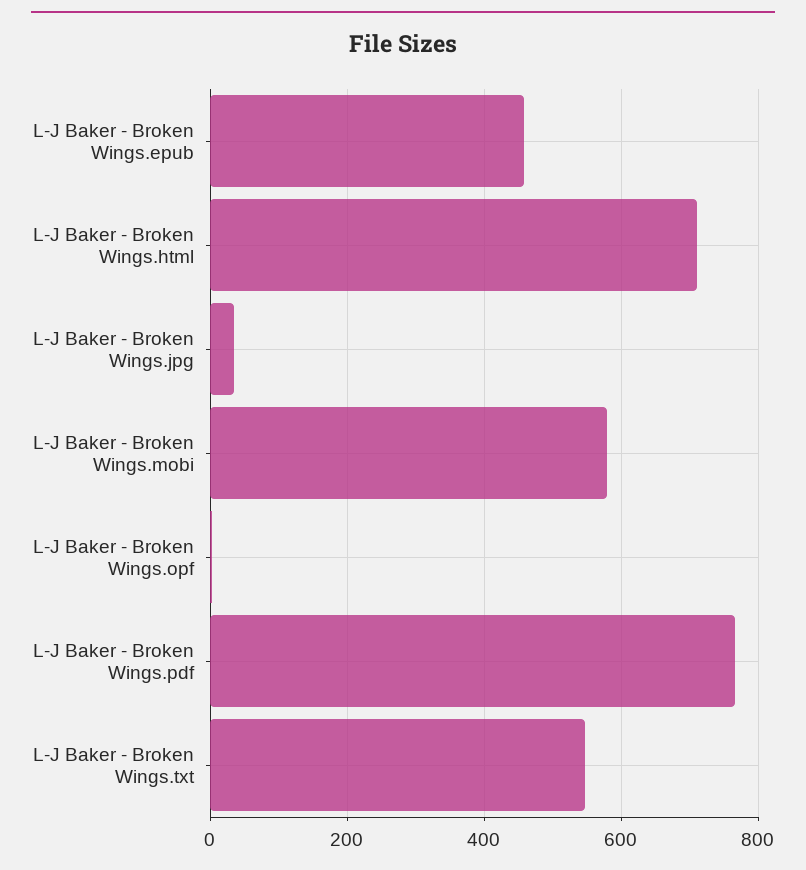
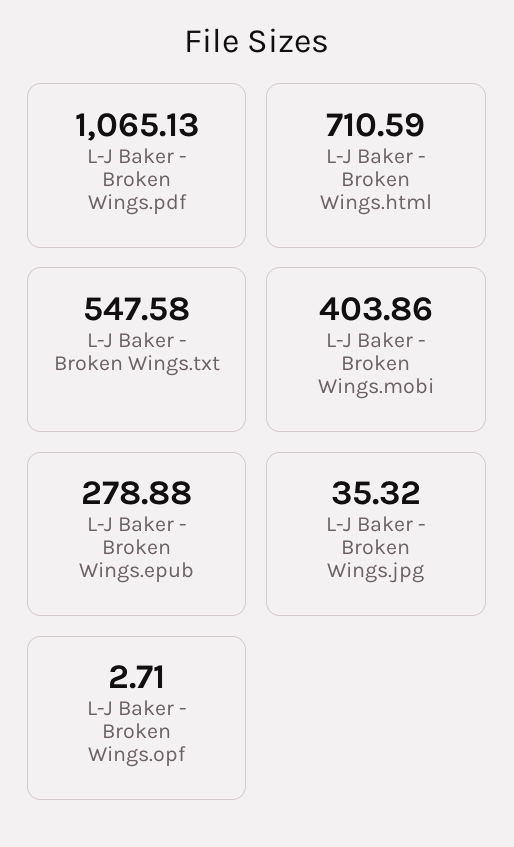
L-J Baker - Broken Wings.epub: 460 -> 278.88
L-J Baker - Broken Wings.mobi: 580 -> 403.86
L-J Baker - Broken Wings.pdf: 760 -> 1065.13

